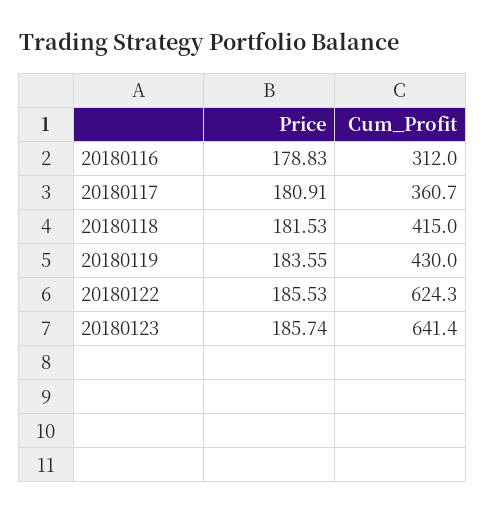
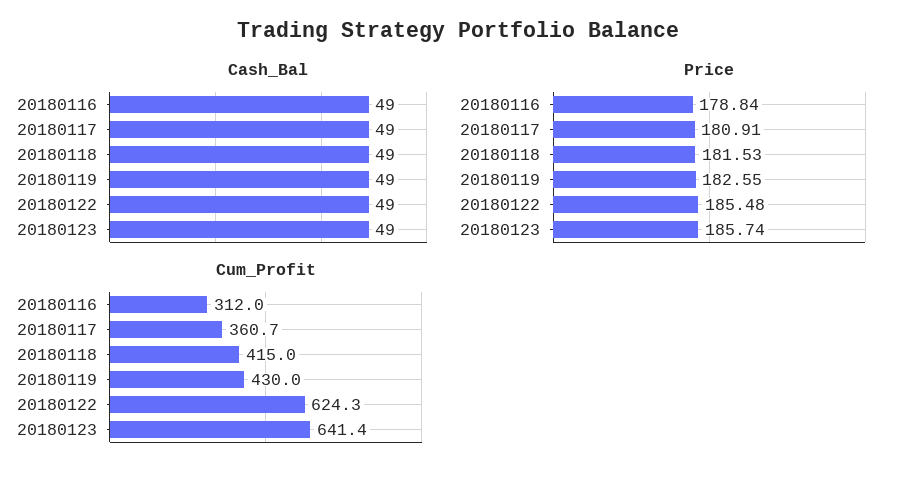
Price, 20180116: 178.83 -> 178.84
Price, 20180119: 183.55 -> 182.55
Price, 20180122: 185.53 -> 185.48
Cash_Bal, 20180116: none -> 49
Cash_Bal, 20180117: none -> 49
Cash_Bal, 20180118: none -> 49
Cash_Bal, 20180119: none -> 49
Cash_Bal, 20180122: none -> 49
Cash_Bal, 20180123: none -> 49

